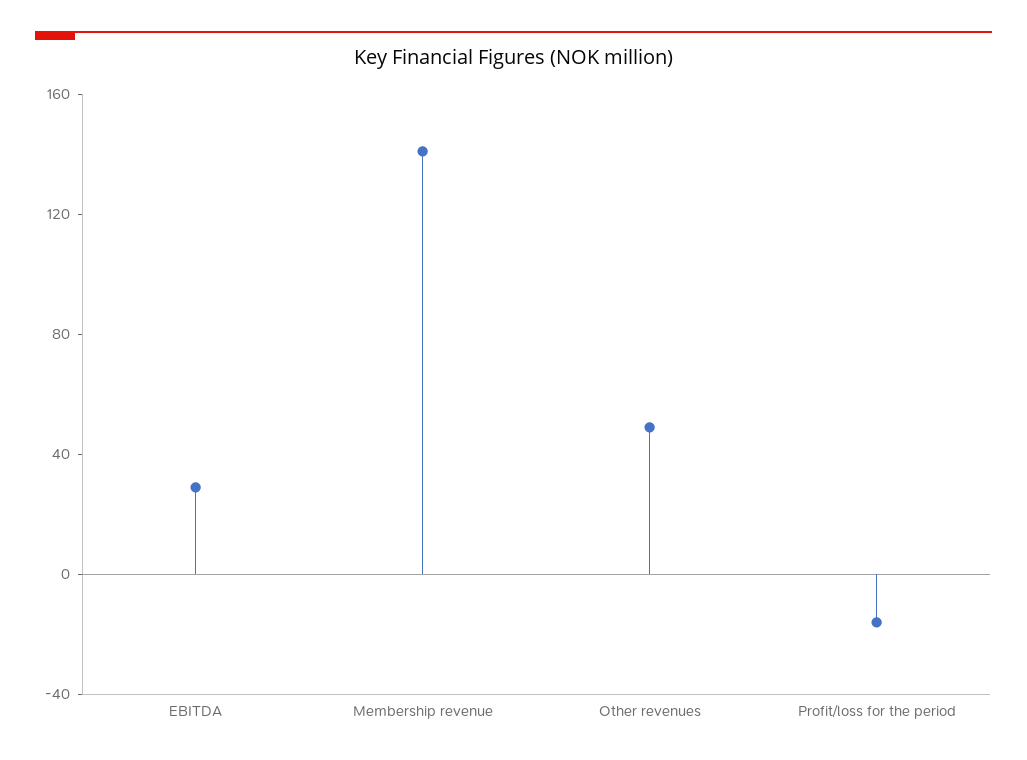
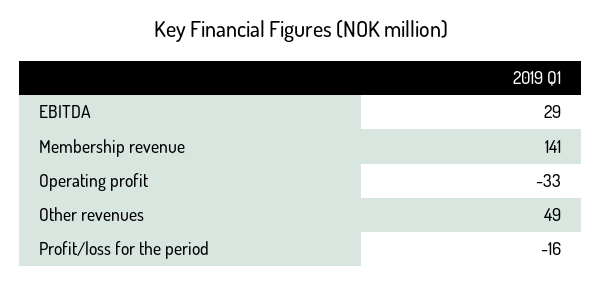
Operating profit: none -> -33

